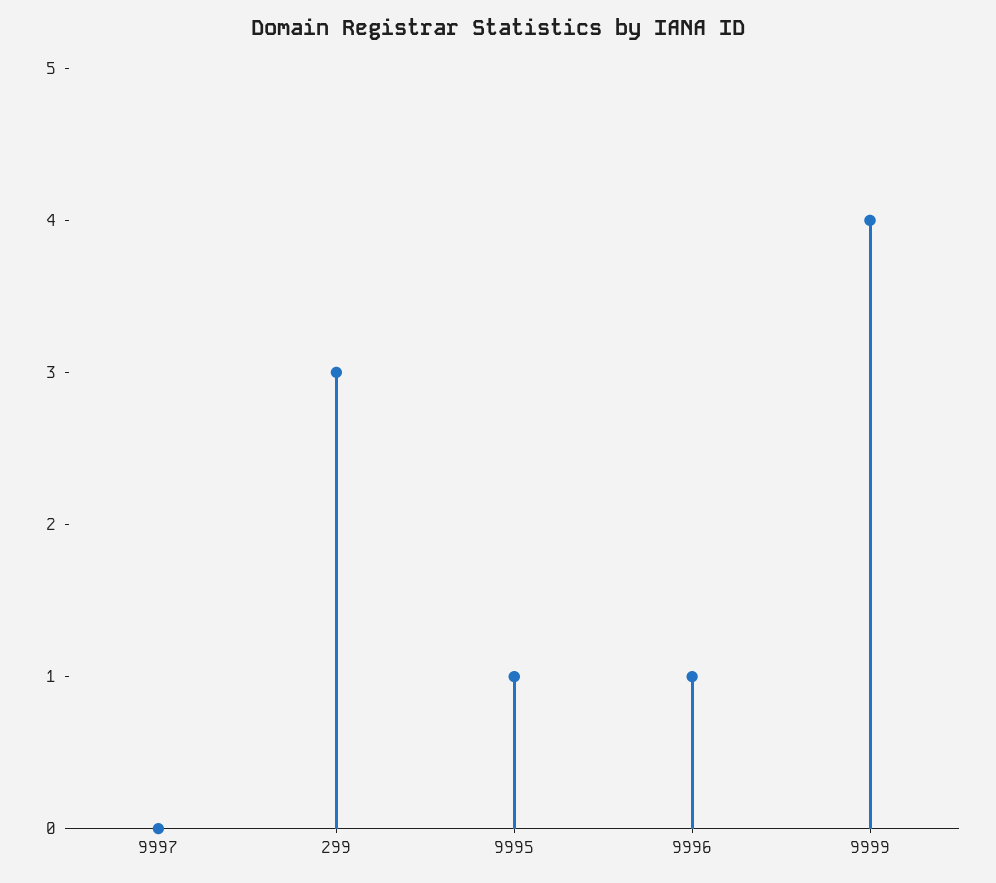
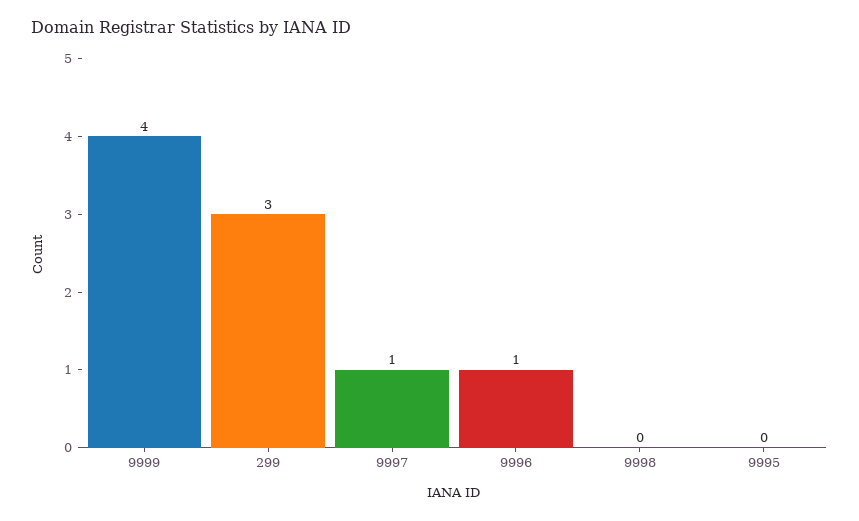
9997: 0 -> 1
9995: 1 -> 0
9998: none -> 0

